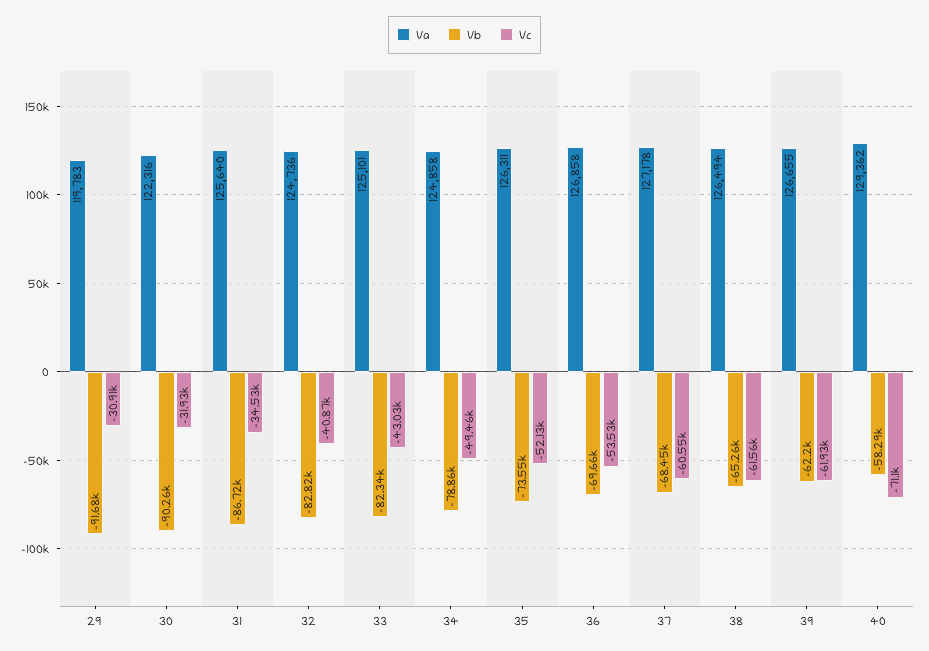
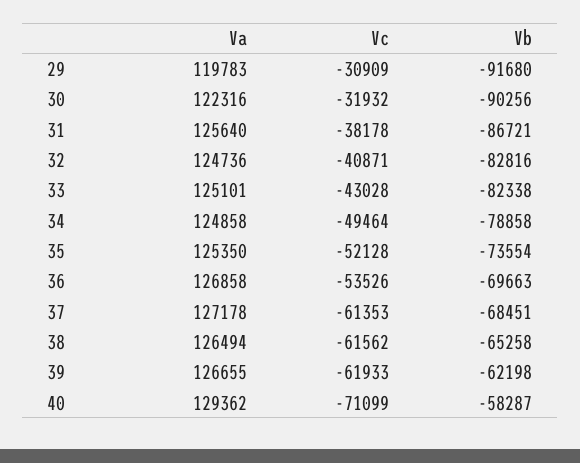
Vc, 31: -34530 -> -38178
Va, 35: 126311 -> 125350
Vc, 37: -60550 -> -61353

